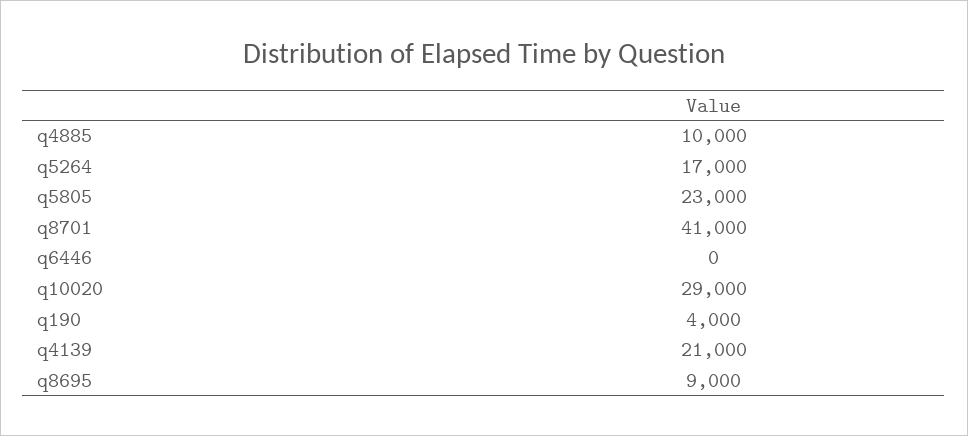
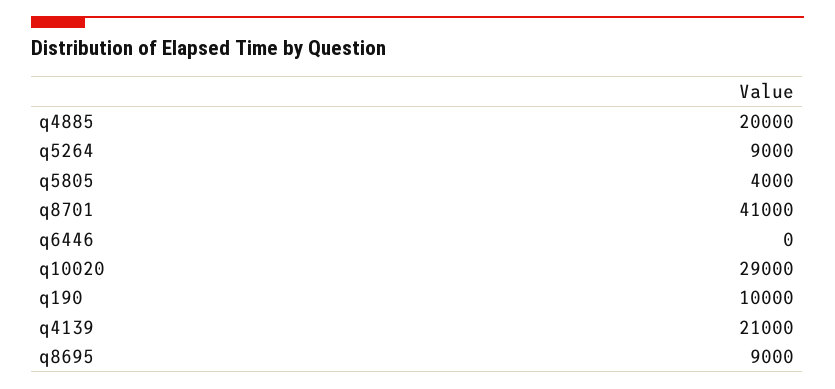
q4885: 10000 -> 20000
q5264: 17000 -> 9000
q5805: 23000 -> 4000
q190: 4000 -> 10000

